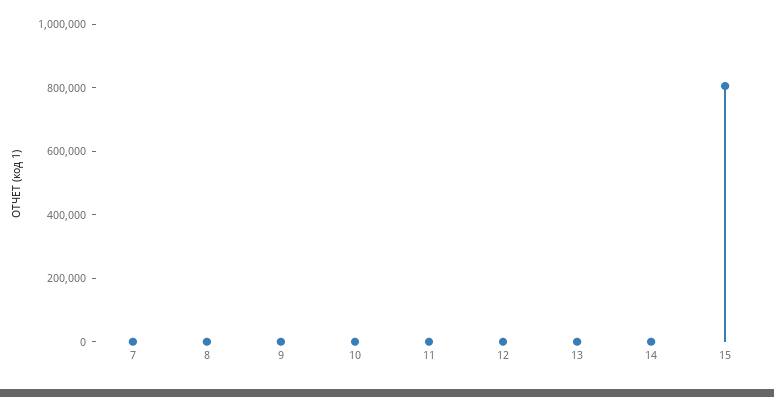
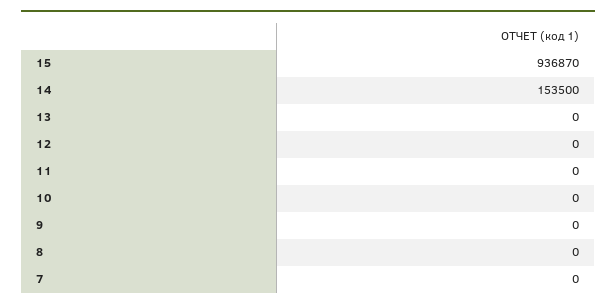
14: 0 -> 153500
15: 800000 -> 936870

